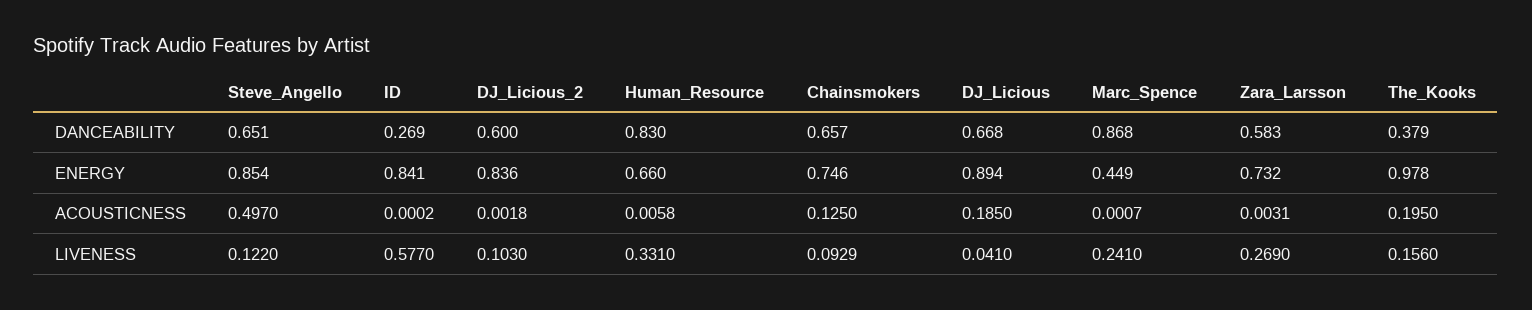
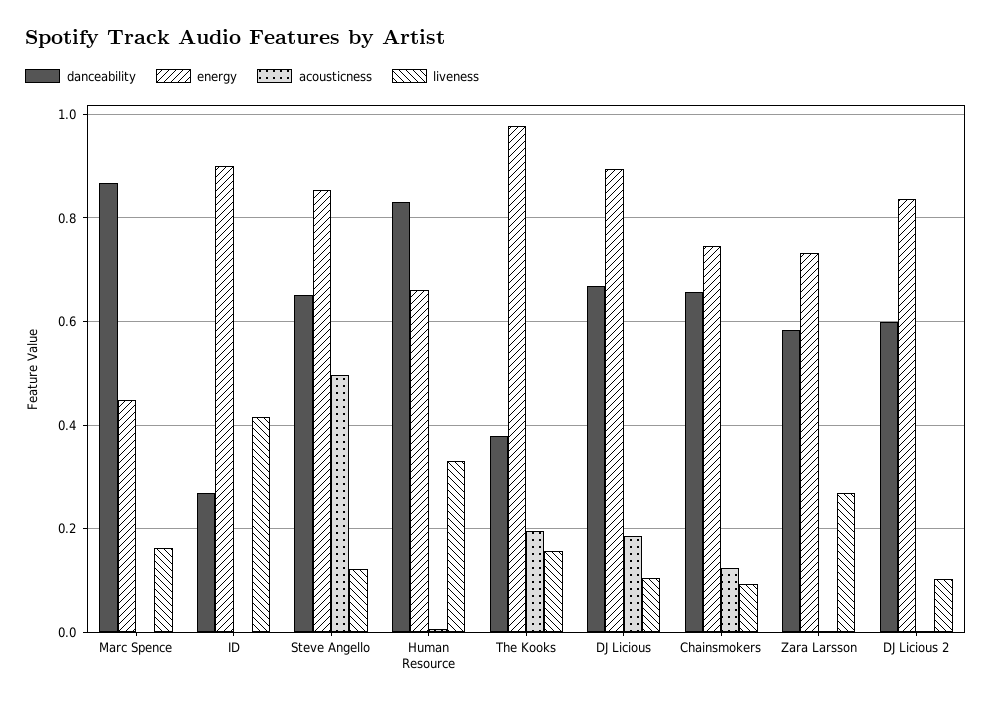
ENERGY, ID: 0.841 -> 0.9
LIVENESS, ID: 0.577 -> 0.42
LIVENESS, DJ_Licious: 0.041 -> 0.1
LIVENESS, Marc_Spence: 0.241 -> 0.16

